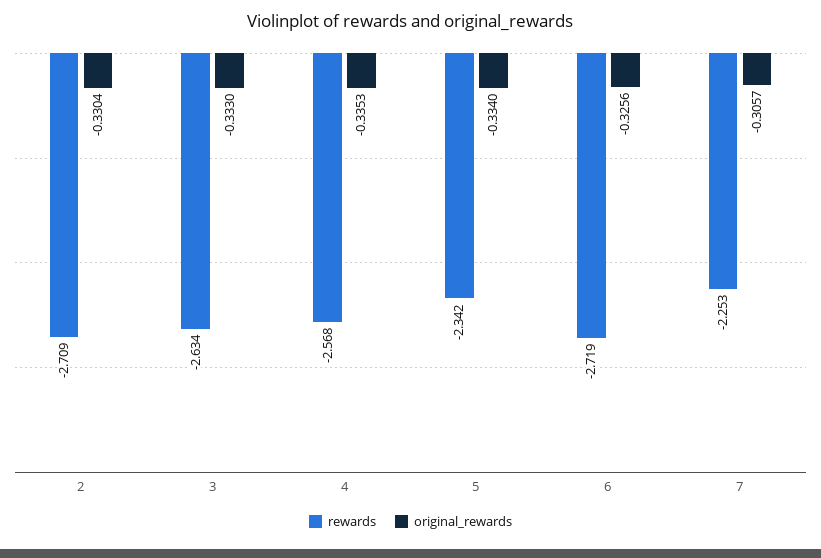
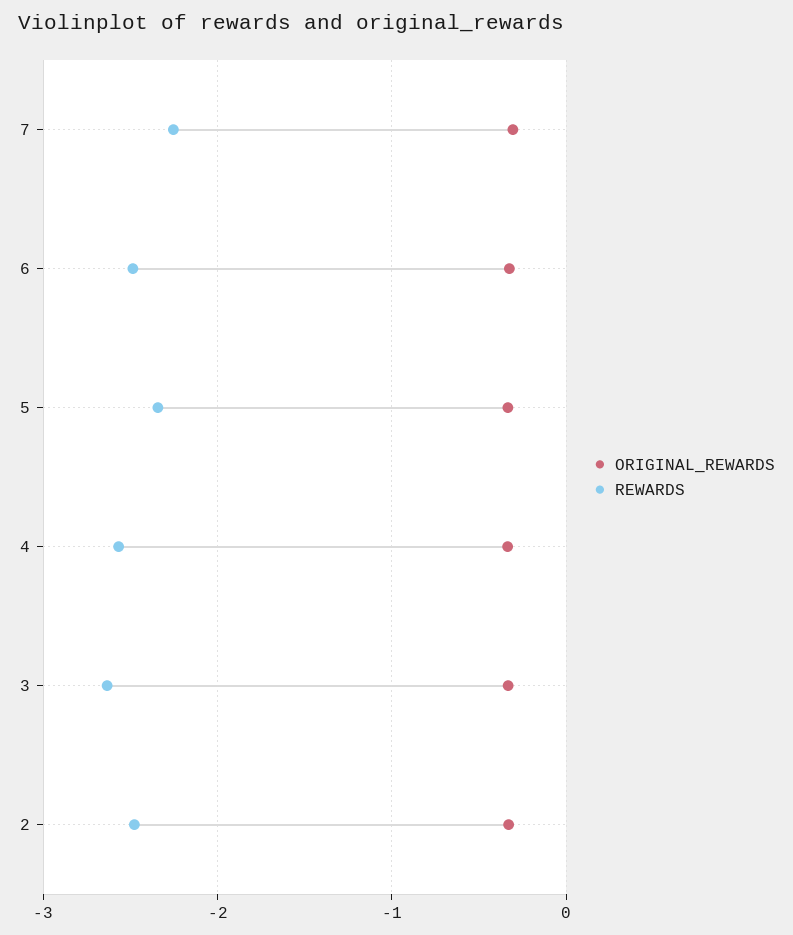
rewards, 2: -2.709 -> -2.5
rewards, 6: -2.719 -> -2.5

